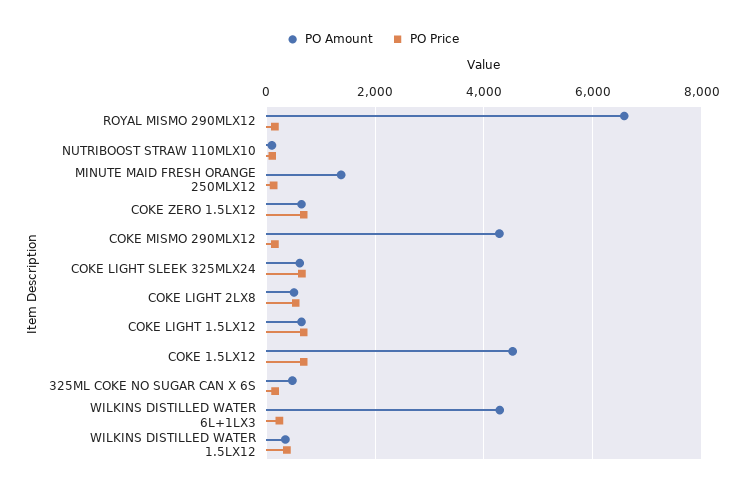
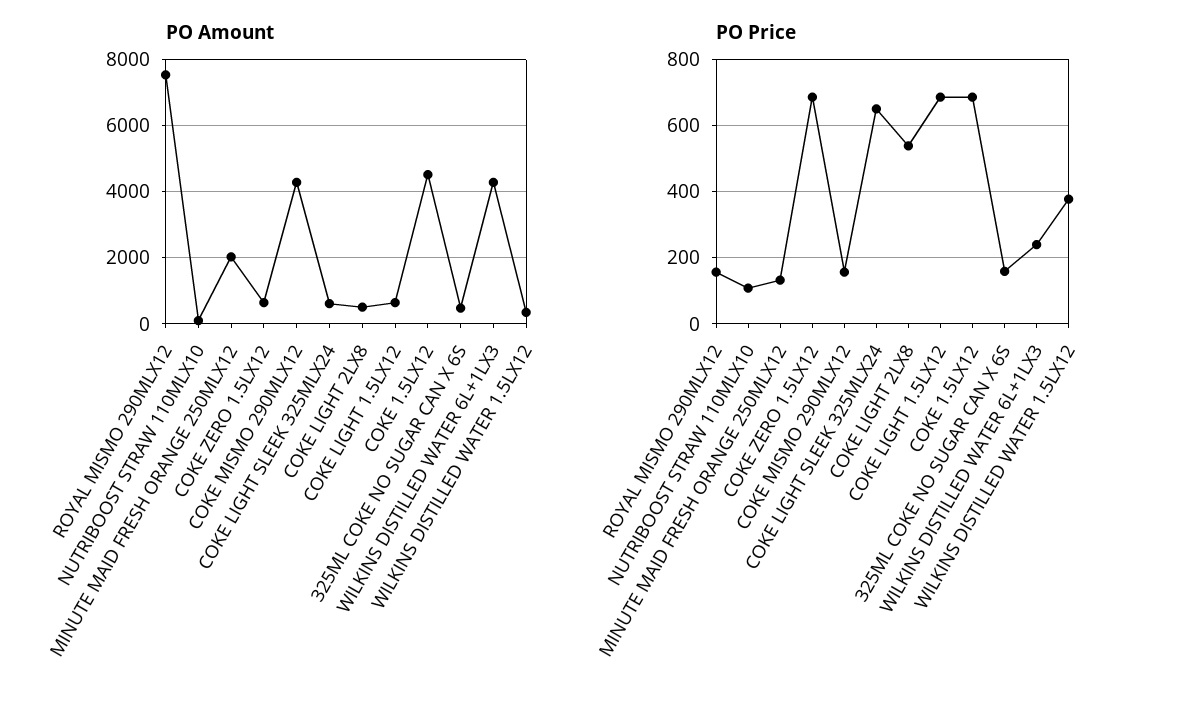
PO Amount, ROYAL MISMO 290MLX12: 6600 -> 7600
PO Amount, MINUTE MAID FRESH ORANGE 250MLX12: 1400 -> 2000

